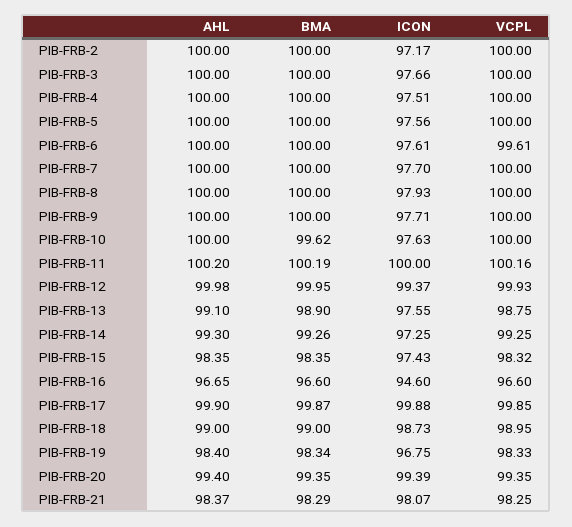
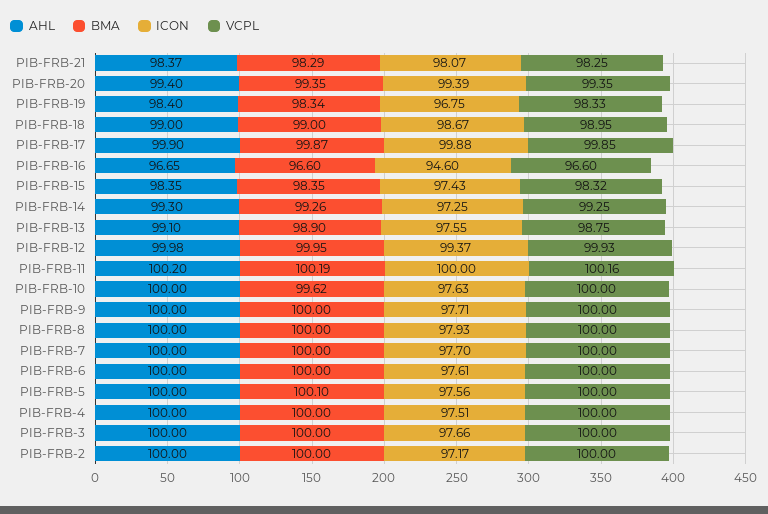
BMA, PIB-FRB-5: 100 -> 100.1
VCPL, PIB-FRB-6: 99.61 -> 100
ICON, PIB-FRB-18: 98.73 -> 98.67

